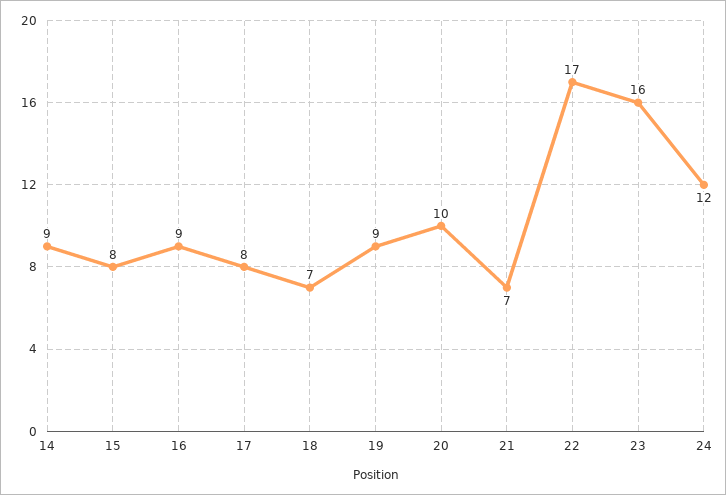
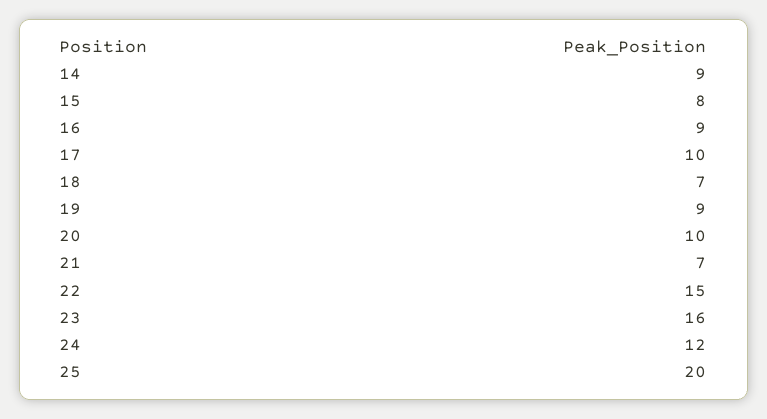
17: 8 -> 10
22: 17 -> 15
25: none -> 20

